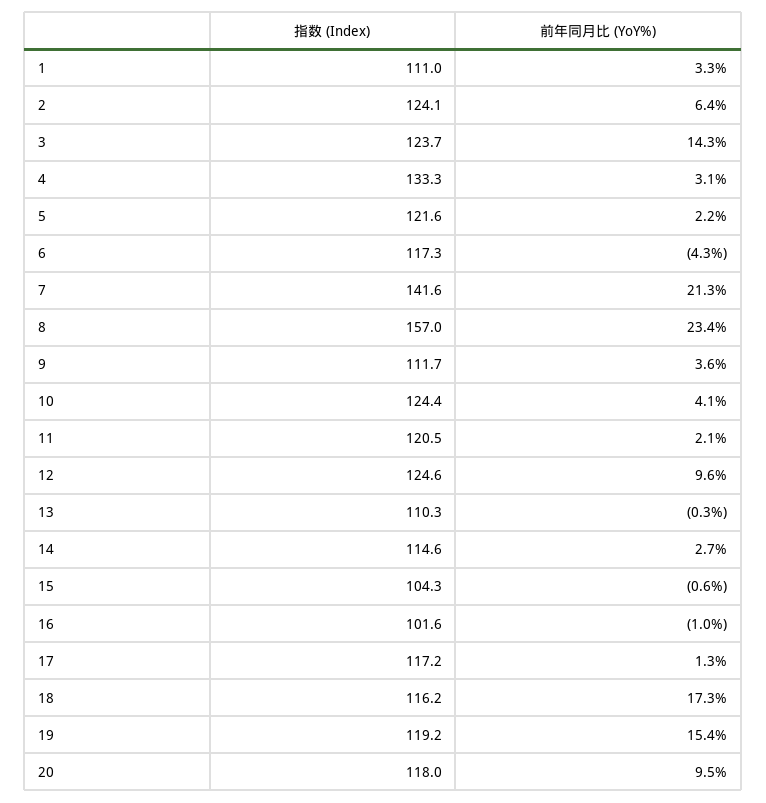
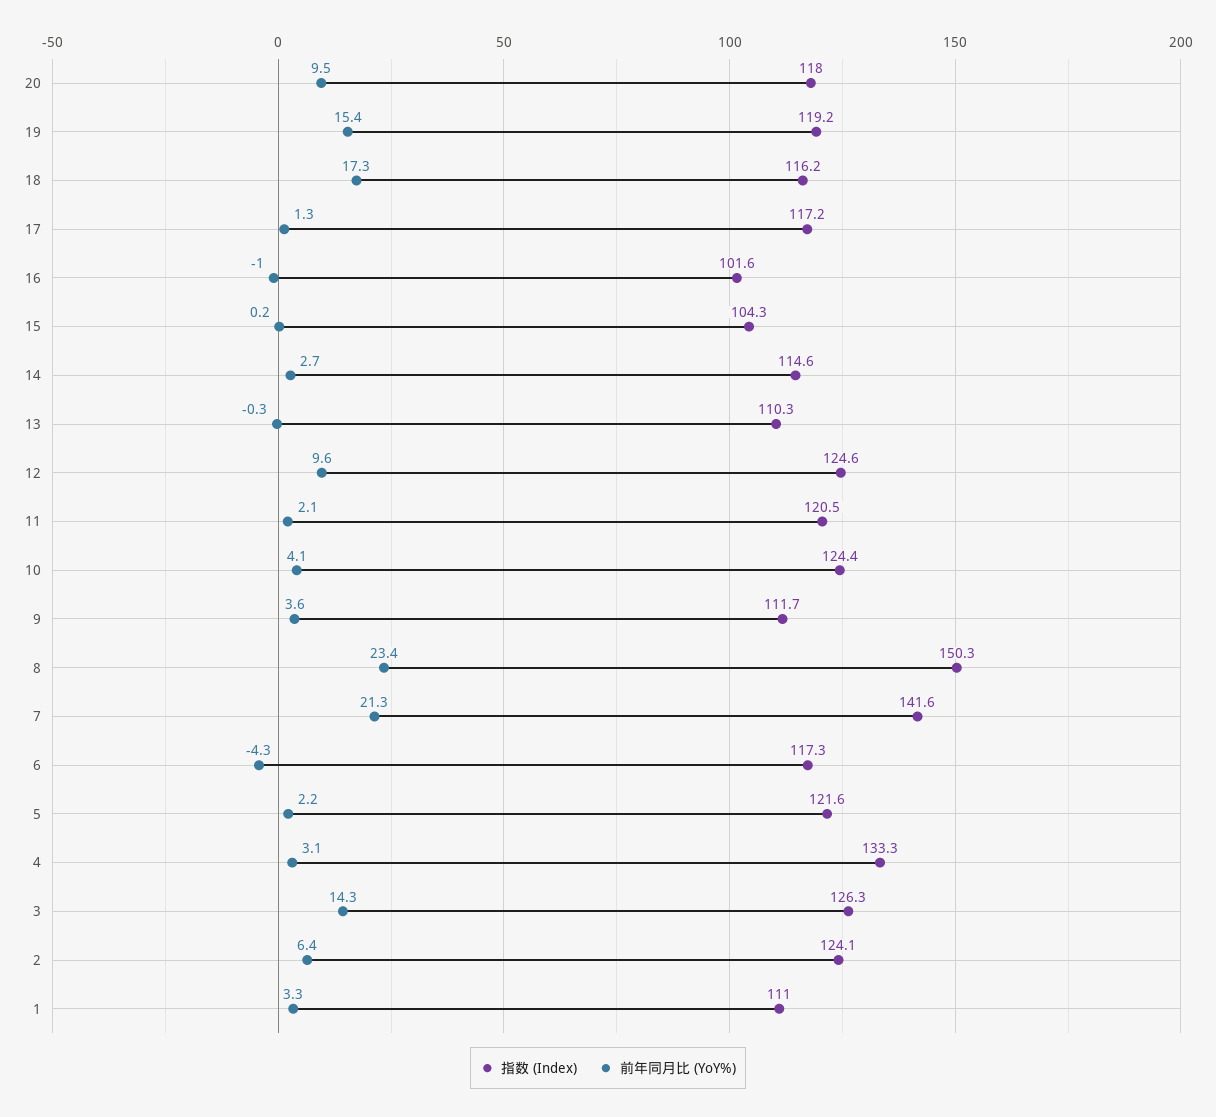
指数 (Index), 3: 123.7 -> 126.3
指数 (Index), 8: 157 -> 150.3
前年同月比 (YoY%), 15: -0.6 -> 0.2

